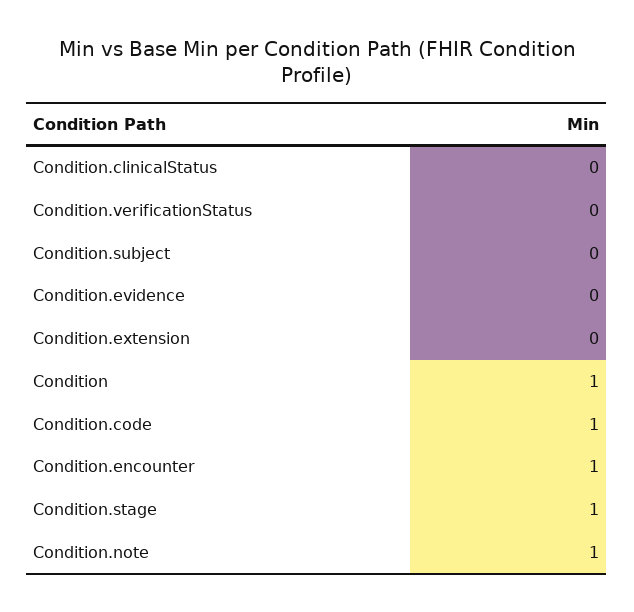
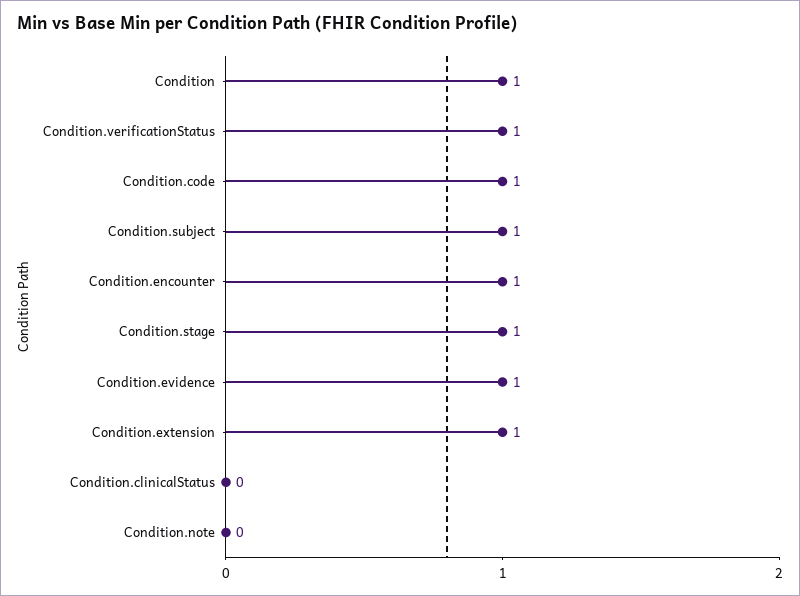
Condition.verificationStatus: 0 -> 1
Condition.subject: 0 -> 1
Condition.evidence: 0 -> 1
Condition.extension: 0 -> 1
Condition.note: 1 -> 0

